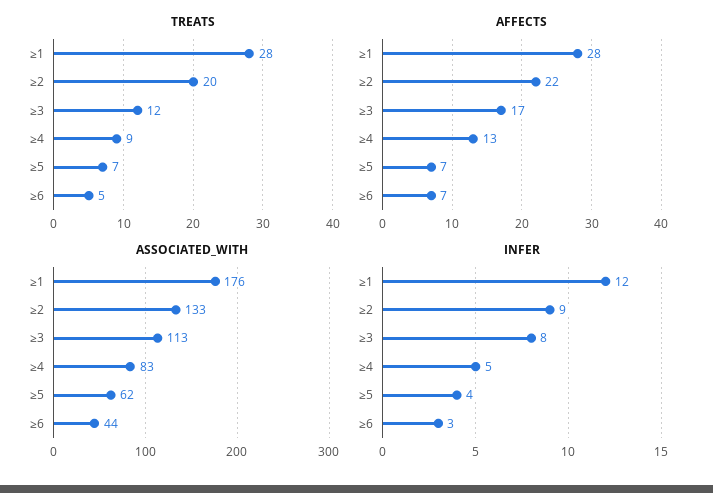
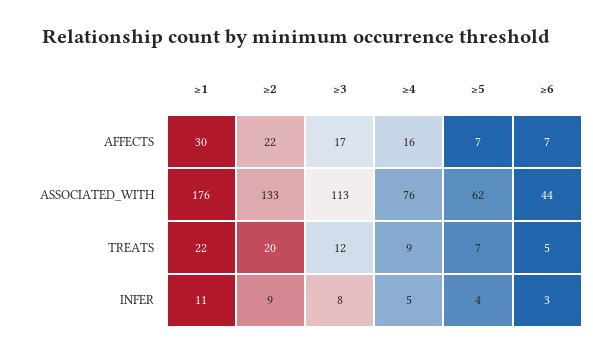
TREATS, ≥1: 28 -> 22
AFFECTS, ≥1: 28 -> 30
AFFECTS, ≥4: 13 -> 16
ASSOCIATED_WITH, ≥4: 83 -> 76
INFER, ≥1: 12 -> 11

